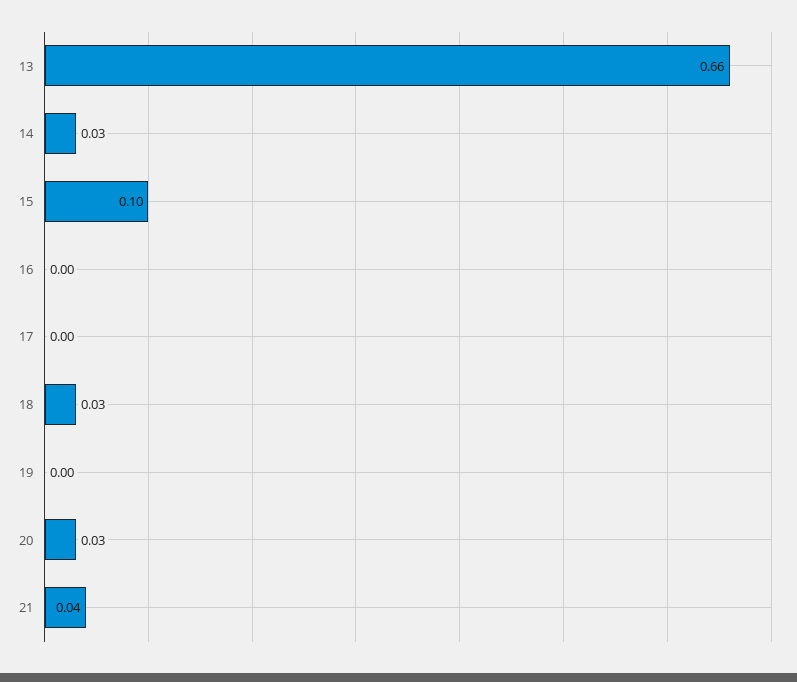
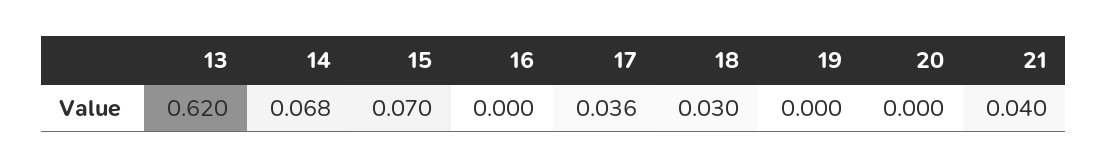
13: 0.66 -> 0.62
14: 0.03 -> 0.068
15: 0.1 -> 0.07
17: 0 -> 0.036
20: 0.03 -> 0

